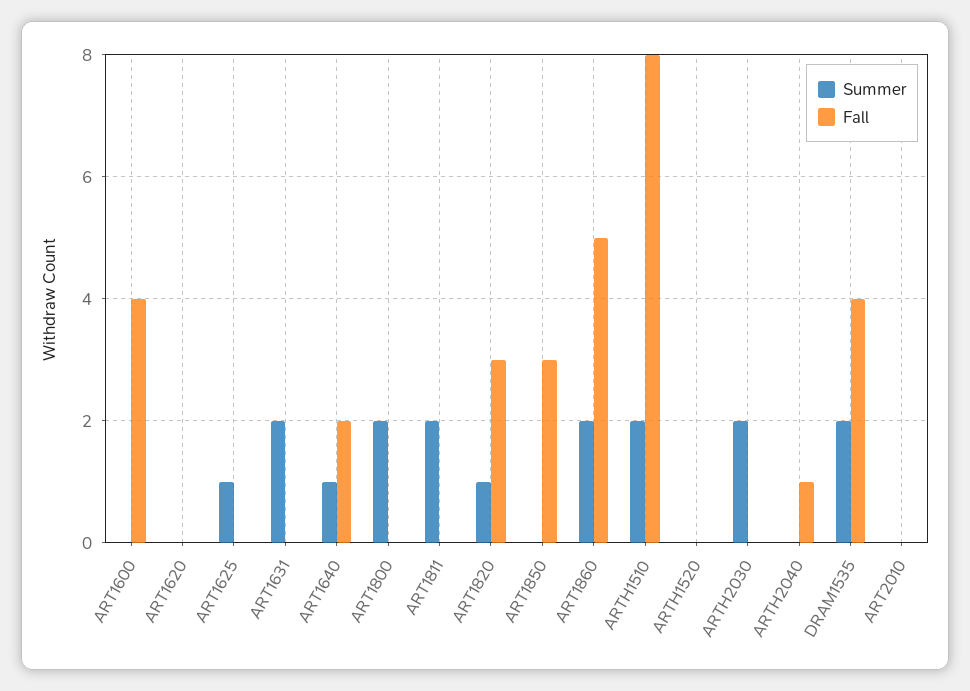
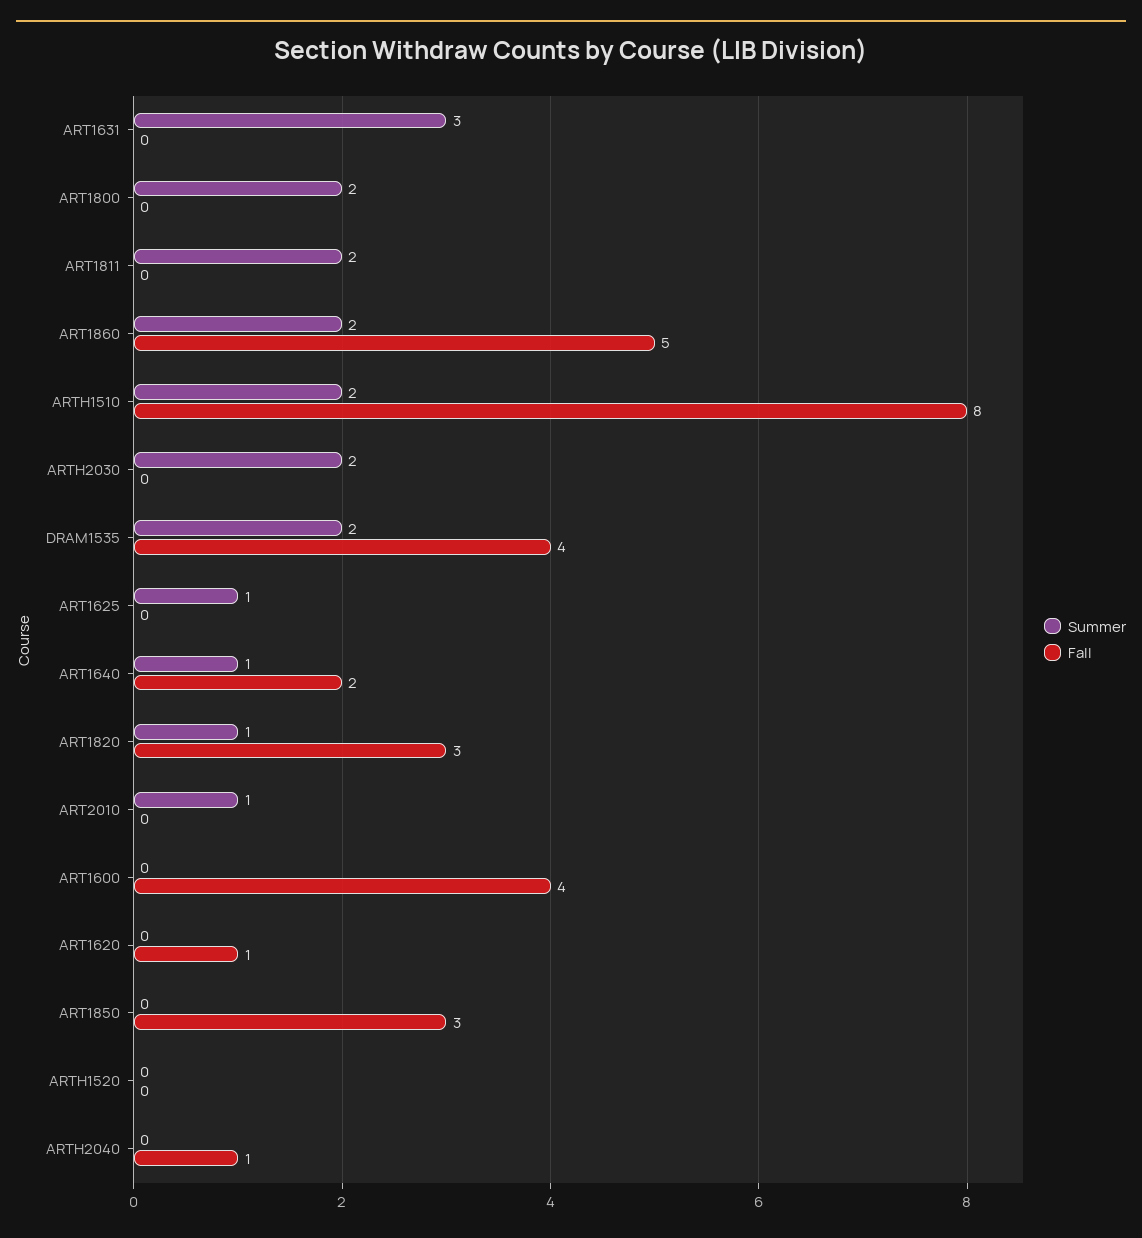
Fall, ART1620: 0 -> 1
Summer, ART1631: 2 -> 3
Summer, ART2010: 0 -> 1

